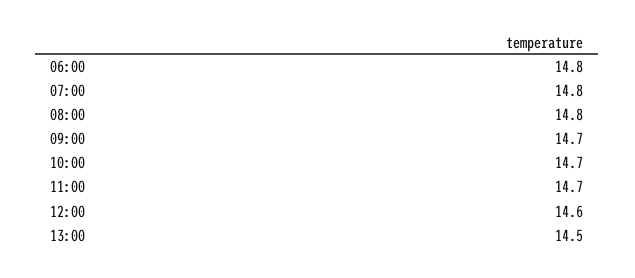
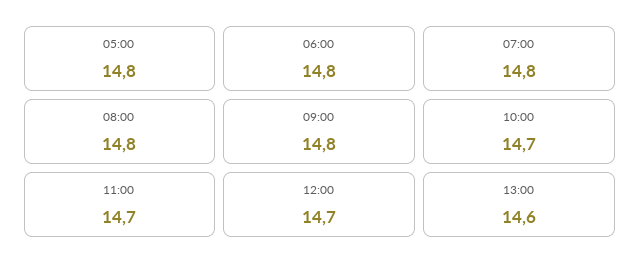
09:00: 14.7 -> 14.8
12:00: 14.6 -> 14.7
13:00: 14.5 -> 14.6
05:00: none -> 14.8

